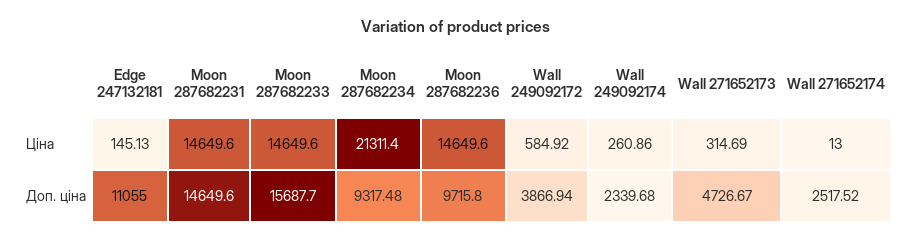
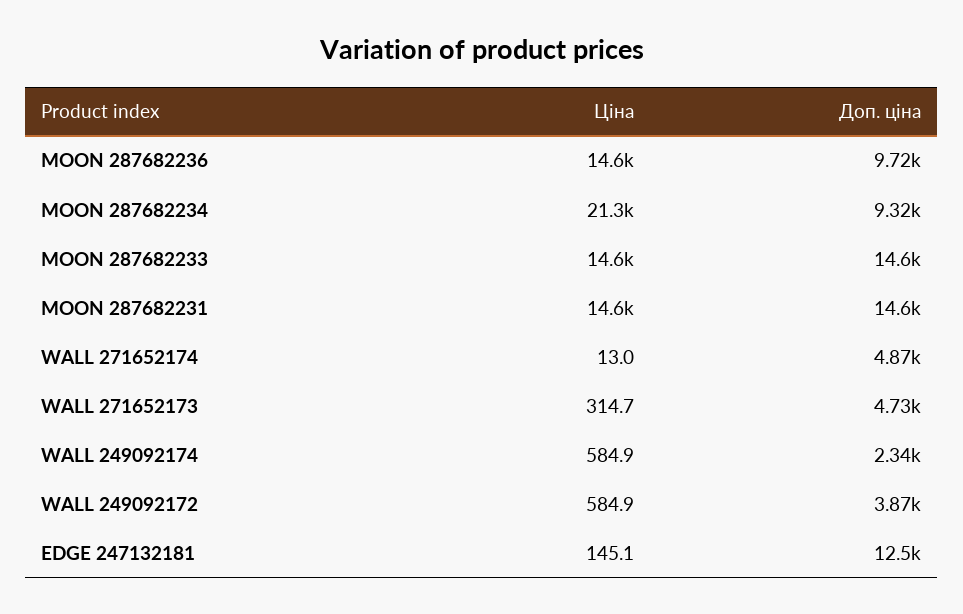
Wall 249092174, Ціна: 260.86 -> 584.9
Edge 247132181, Доп. ціна: 11055 -> 12500
Moon 287682233, Доп. ціна: 15687.7 -> 14600
Wall 271652174, Доп. ціна: 2517.52 -> 4870

